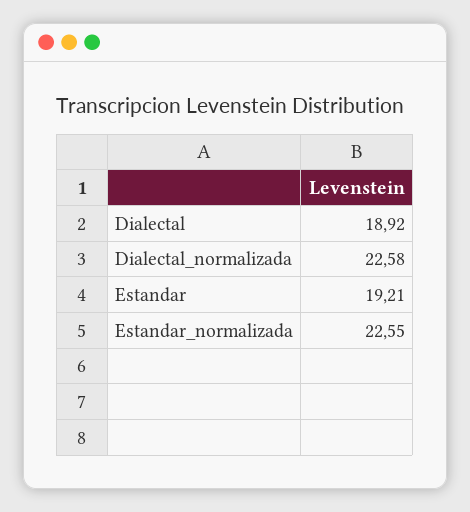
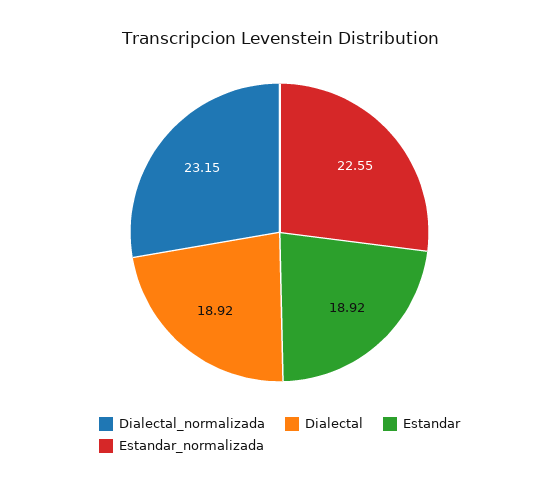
Dialectal_normalizada: 22.58 -> 23.15
Estandar: 19.21 -> 18.92

